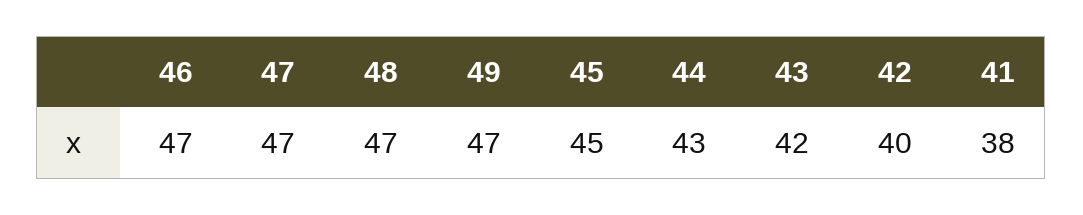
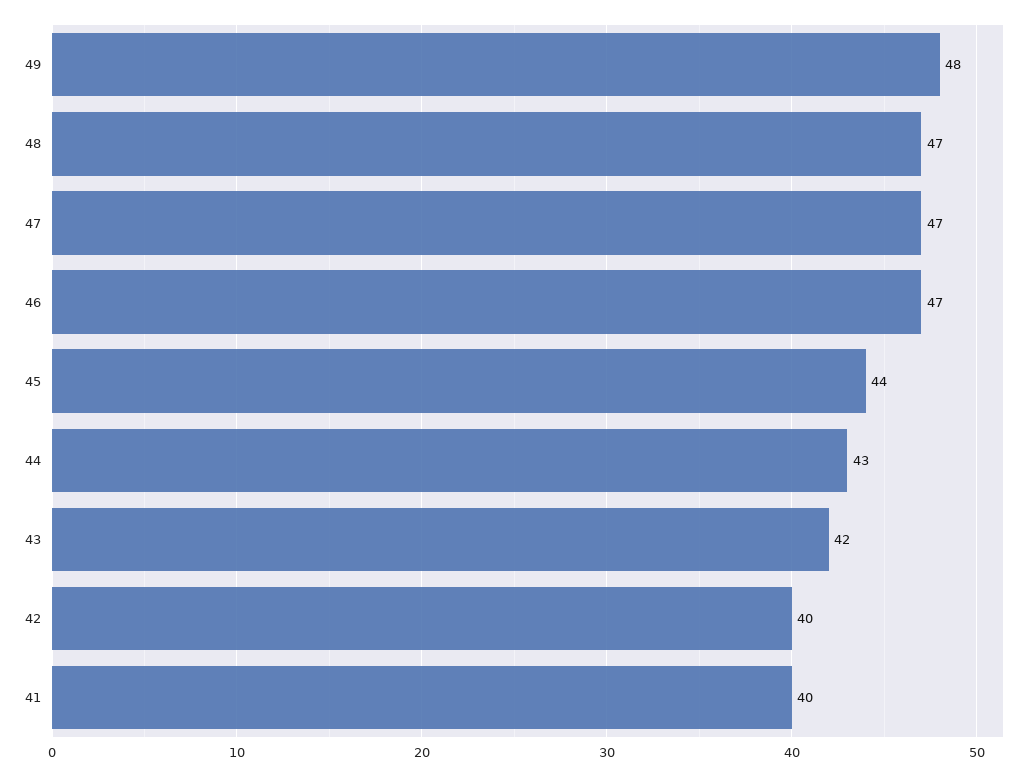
49: 47 -> 48
45: 45 -> 44
41: 38 -> 40

